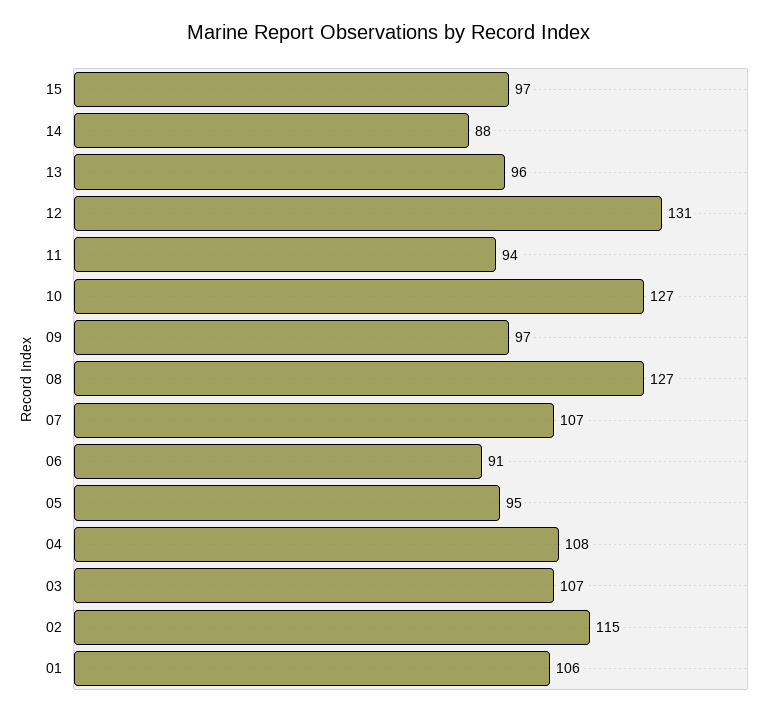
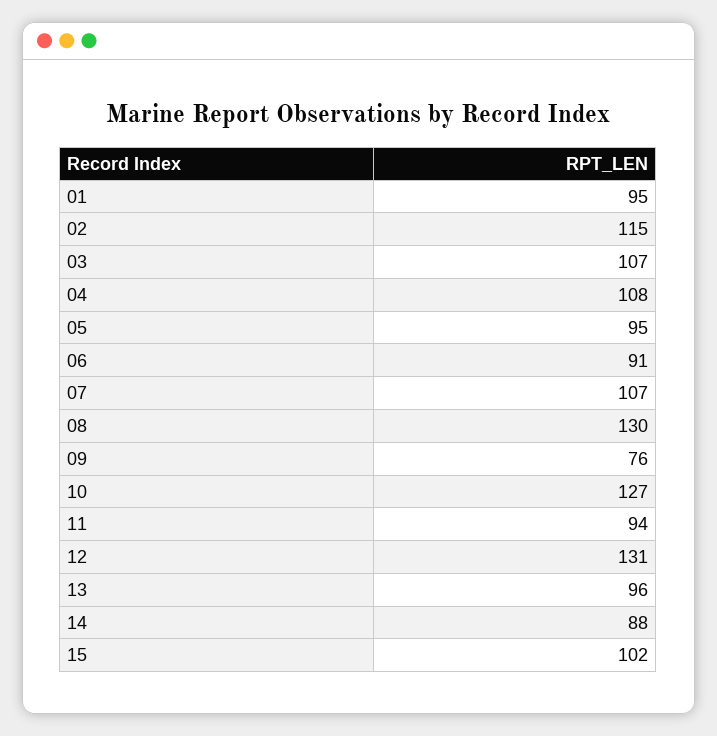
15: 97 -> 102
09: 97 -> 76
08: 127 -> 130
01: 106 -> 95

